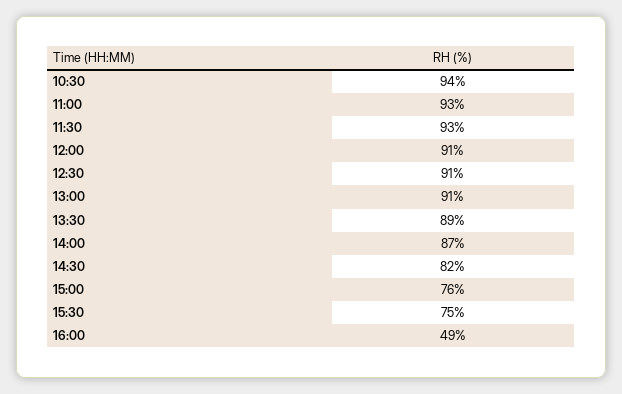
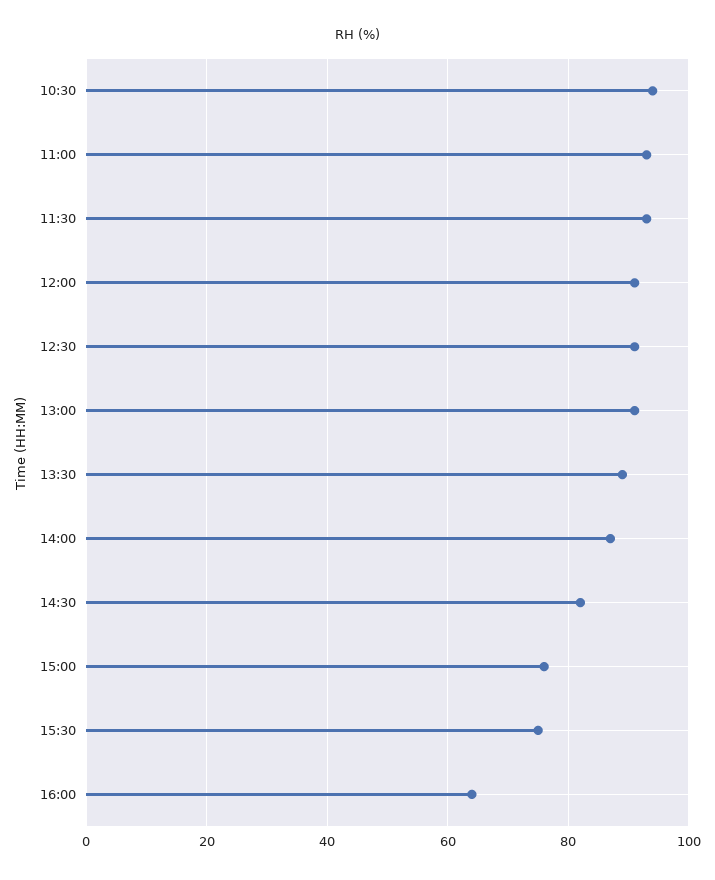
16:00: 49 -> 65

